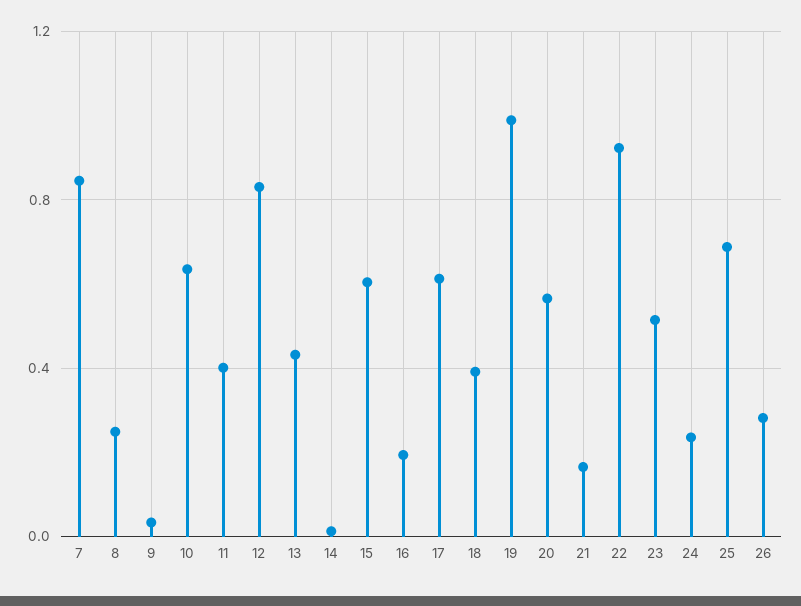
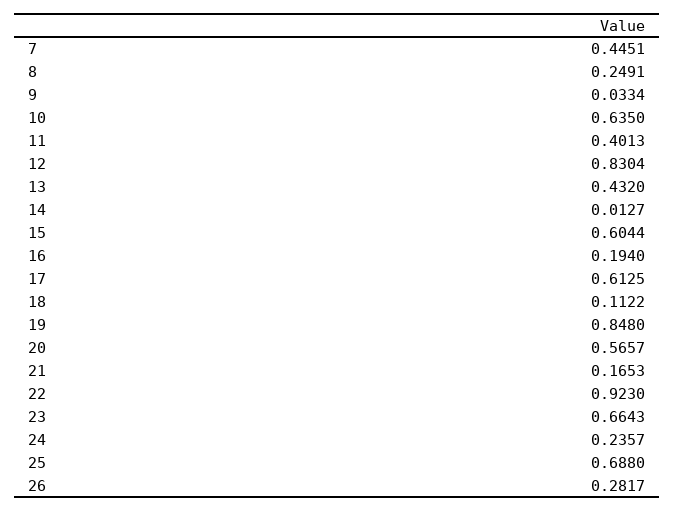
7: 0.85 -> 0.4451
18: 0.4 -> 0.1122
19: 1 -> 0.848
23: 0.5 -> 0.6643

